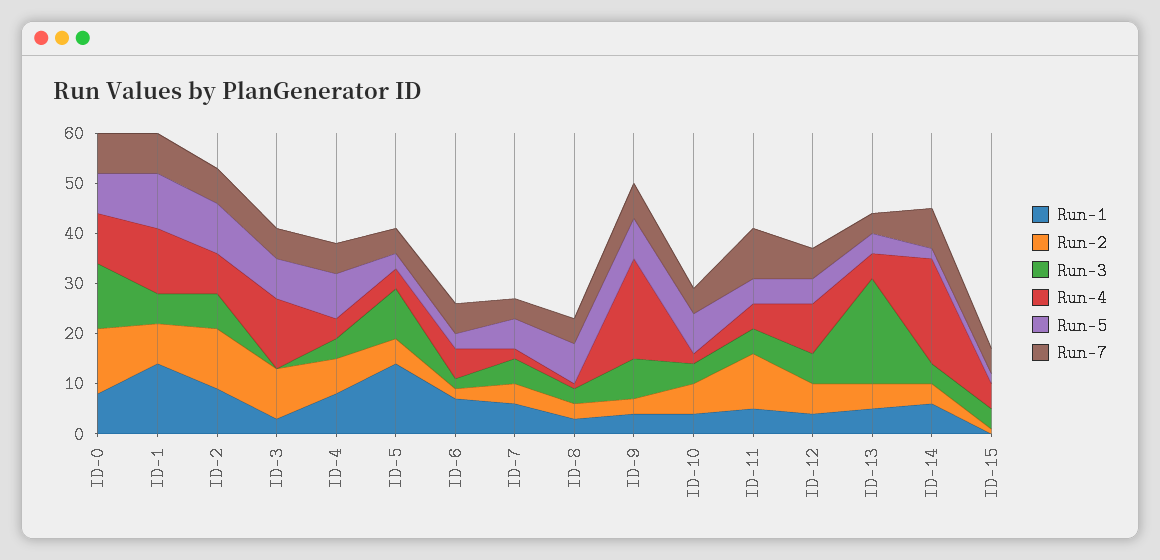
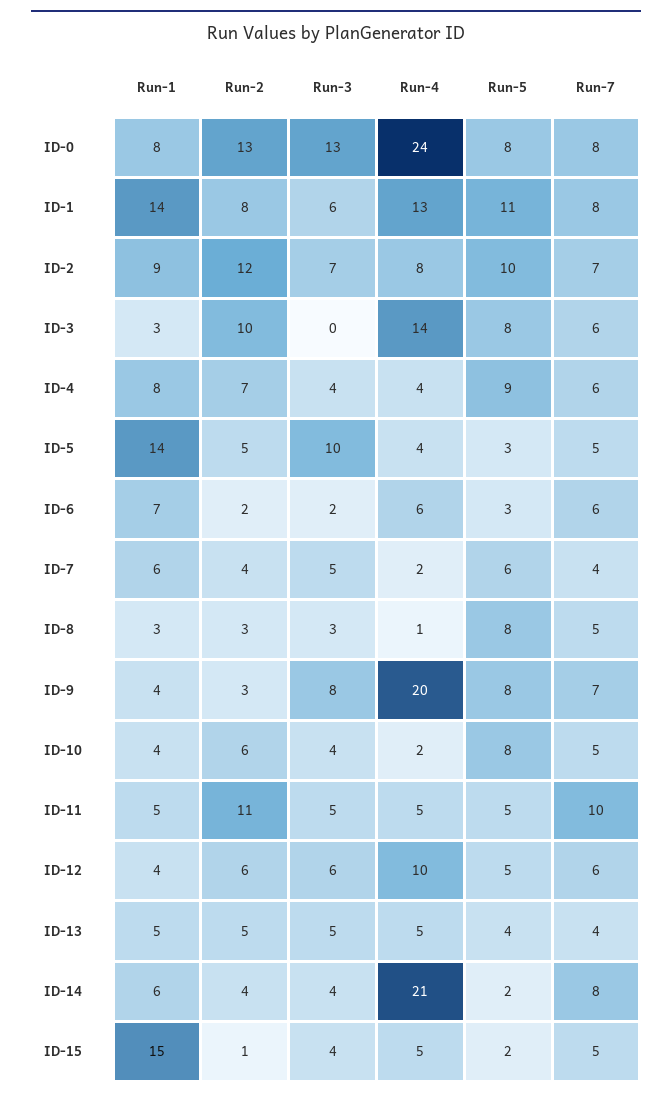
Run-4, ID-0: 10 -> 24
Run-3, ID-13: 20 -> 5
Run-1, ID-15: 0 -> 15

